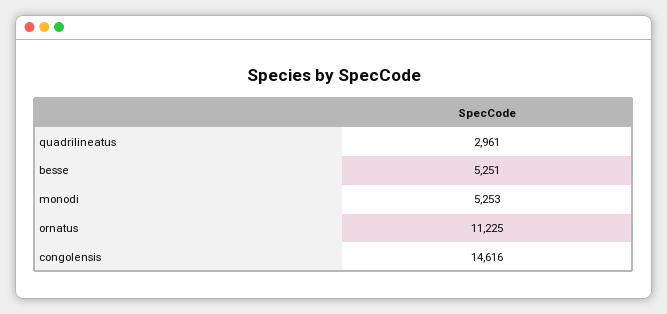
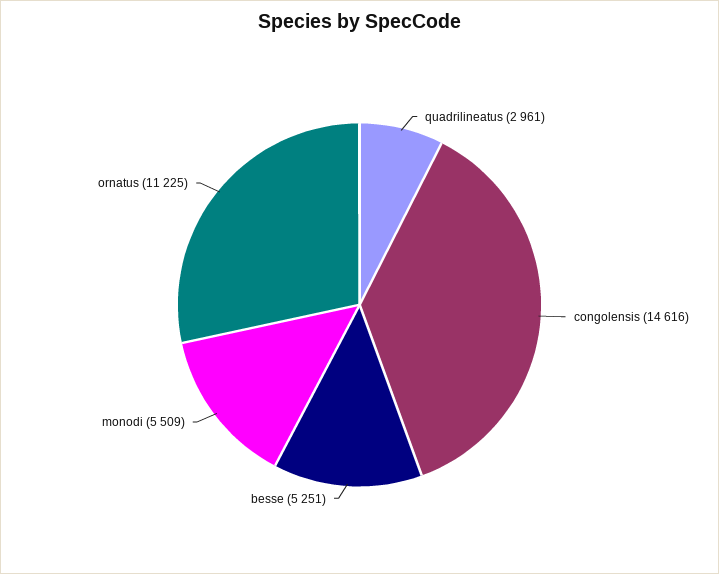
monodi: 5253 -> 5509

